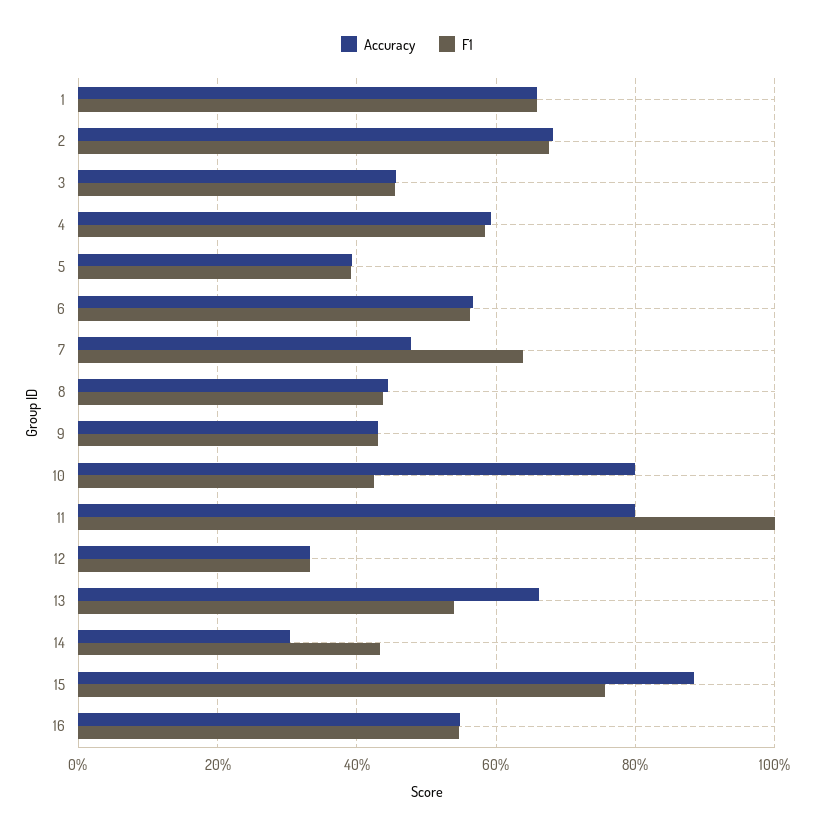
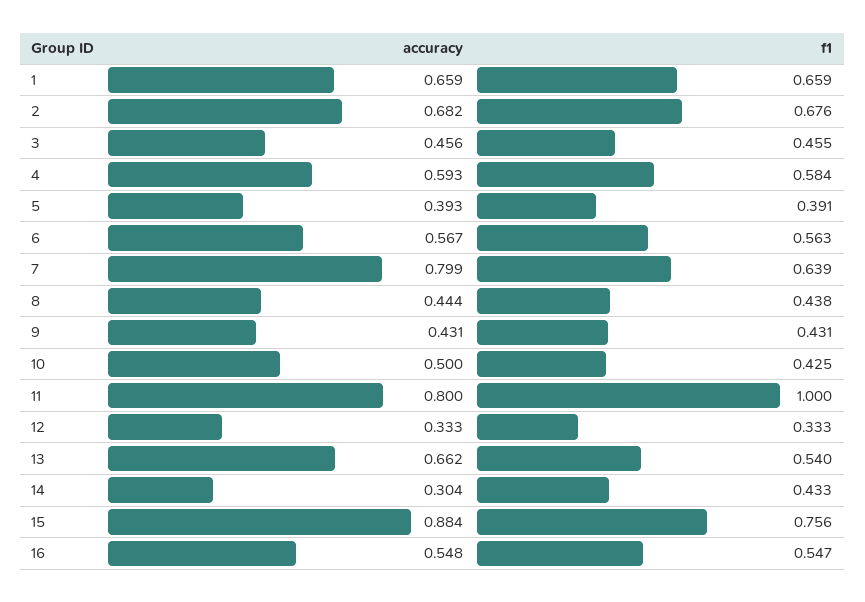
Accuracy, 7: 0.48 -> 0.799
Accuracy, 10: 0.8 -> 0.5

